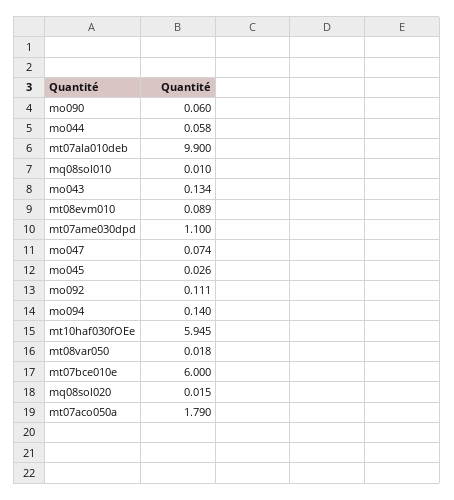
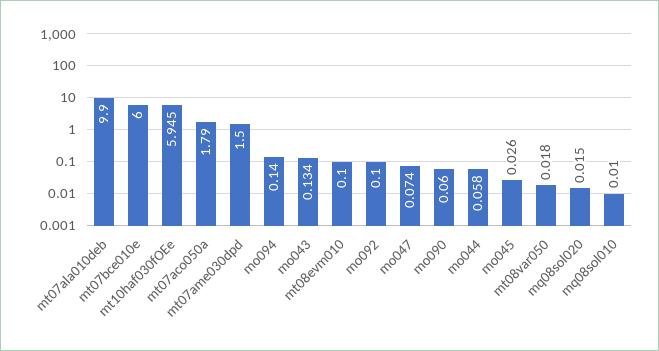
mt08evm010: 0.089 -> 0.1
mt07ame030dpd: 1.1 -> 1.5
mo092: 0.111 -> 0.1

